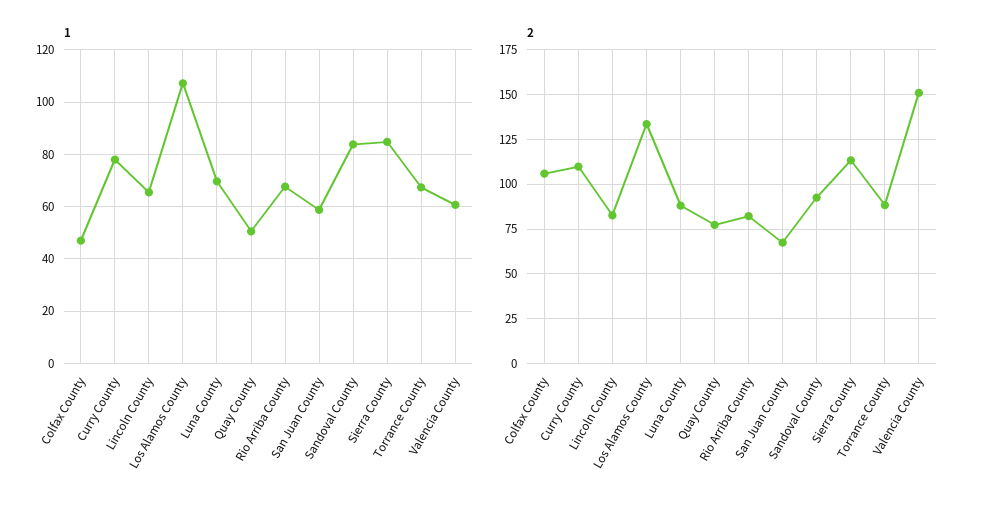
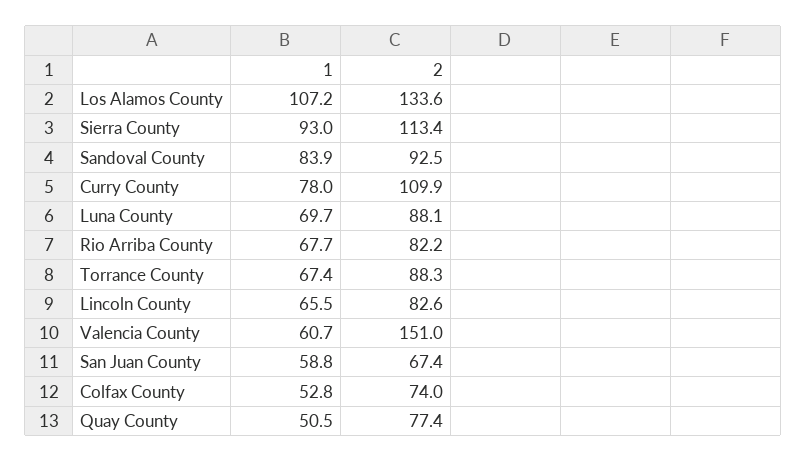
1, Colfax County: 47.5 -> 52.8
1, Sierra County: 85 -> 93
2, Colfax County: 105 -> 74

